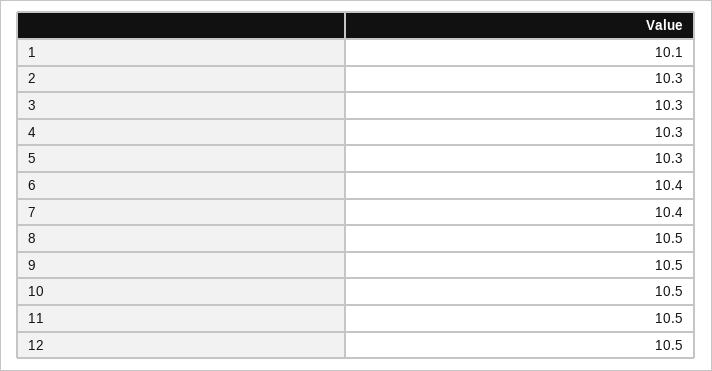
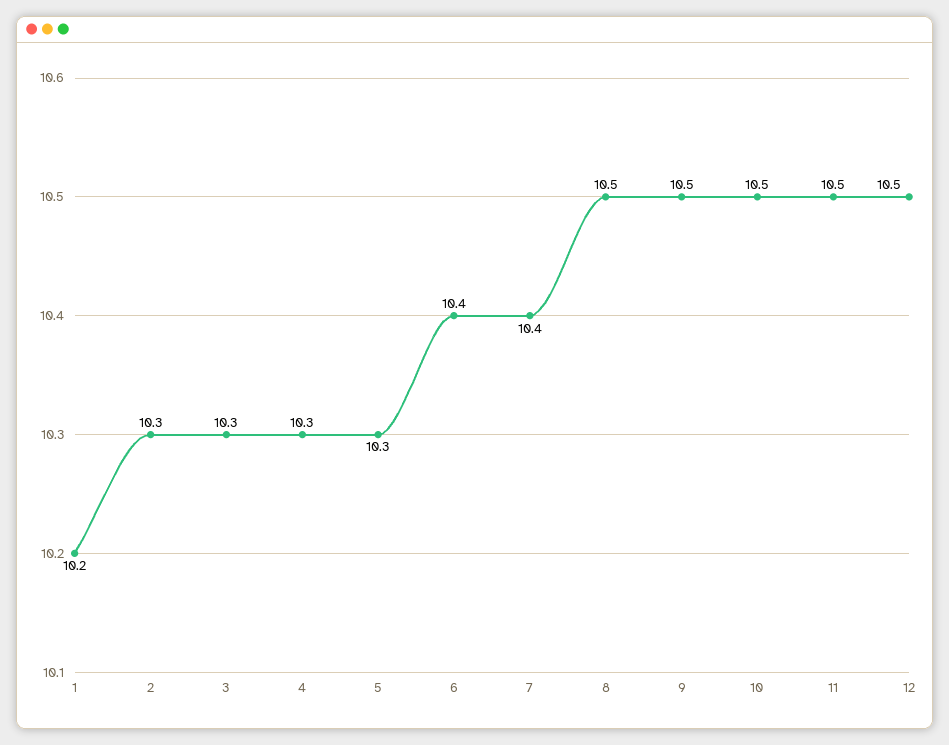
1: 10.1 -> 10.2

